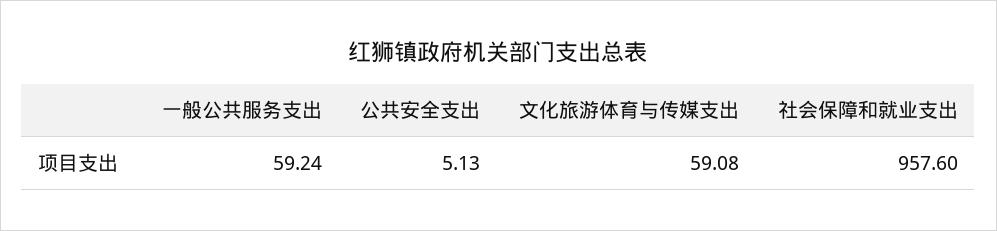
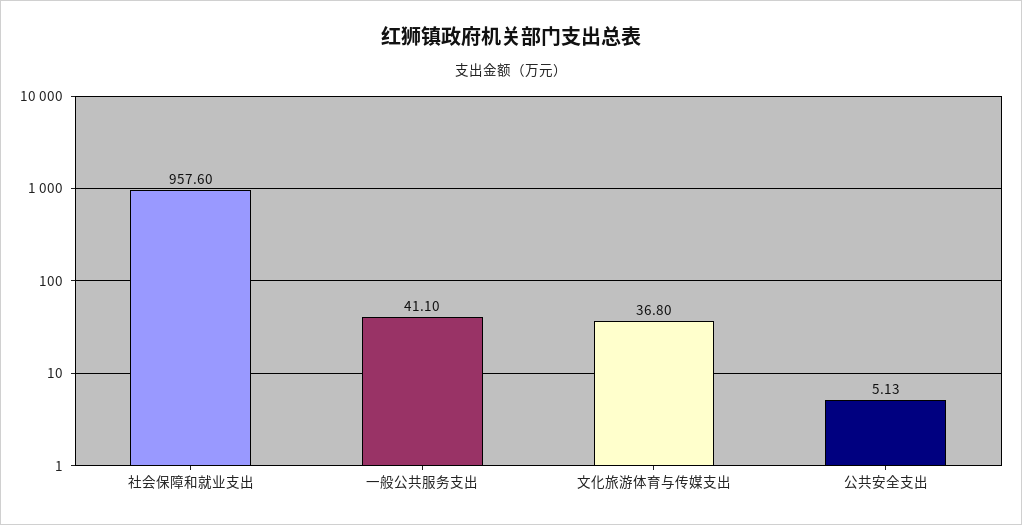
一般公共服务支出: 59.24 -> 41.1
文化旅游体育与传媒支出: 59.08 -> 36.8

